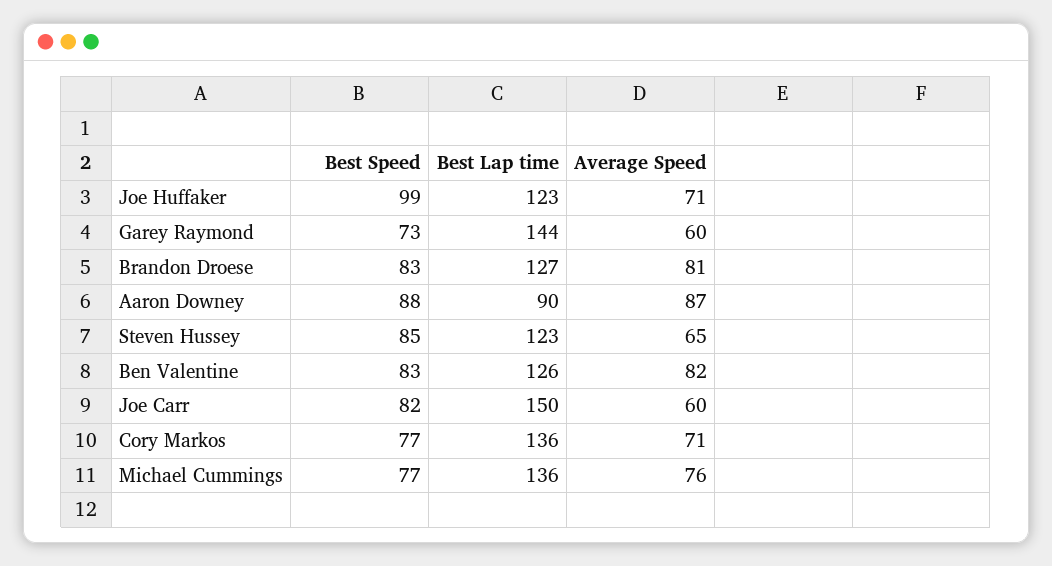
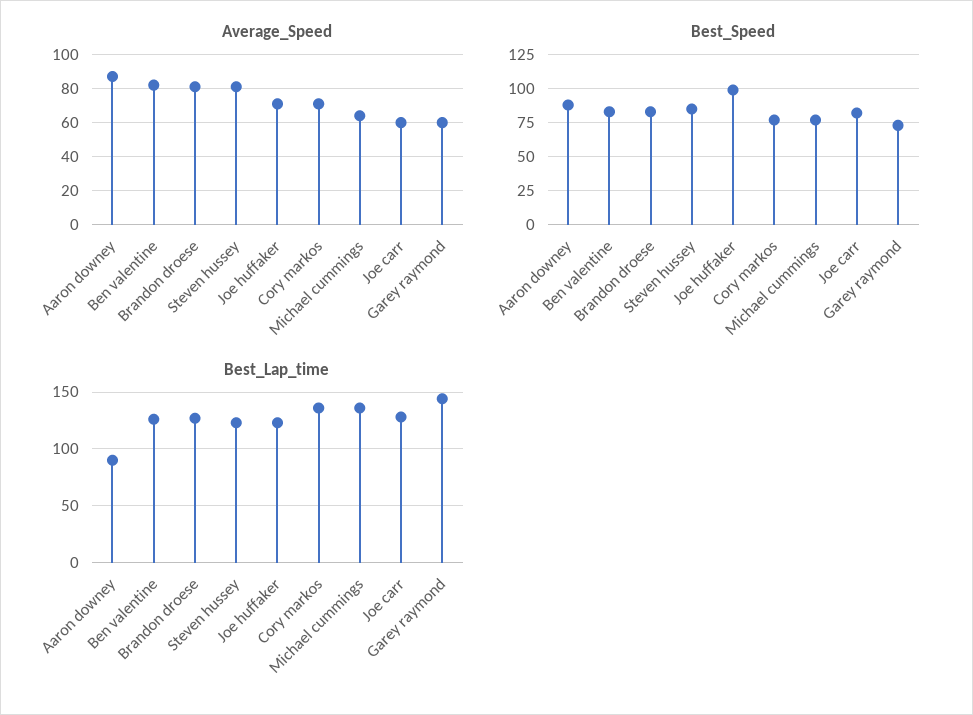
Average Speed, Steven Hussey: 65 -> 80
Best Lap time, Joe Carr: 150 -> 130
Average Speed, Michael Cummings: 76 -> 65

